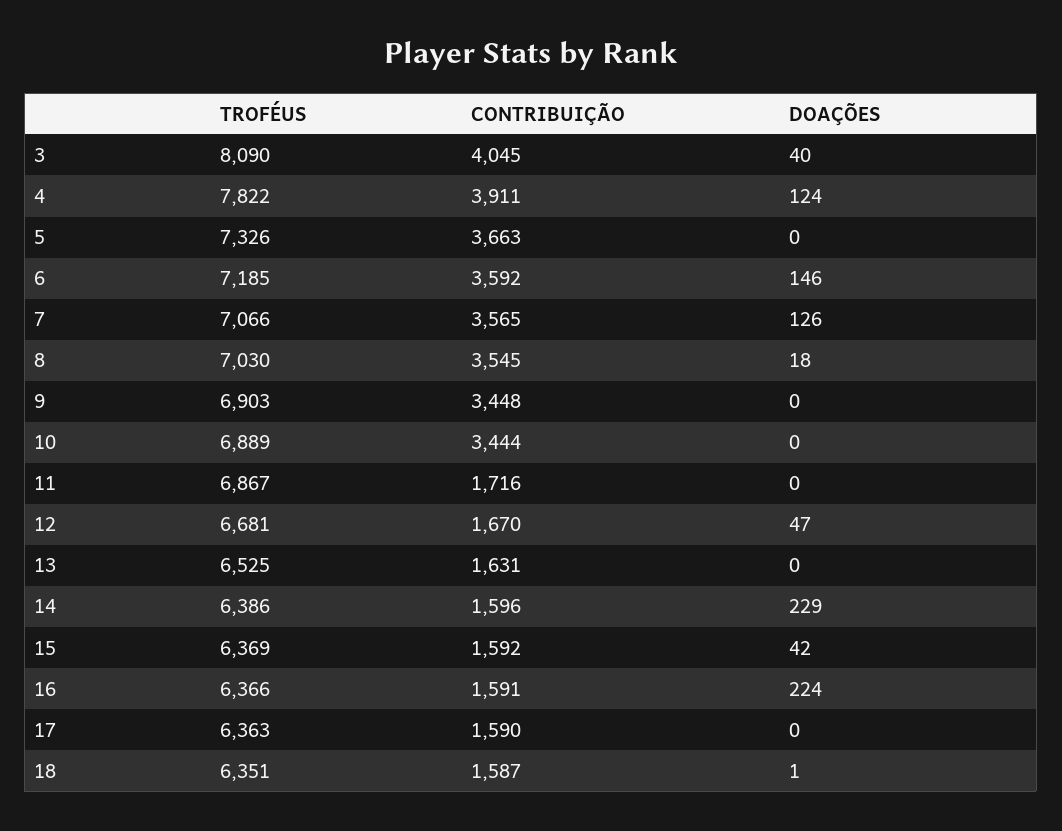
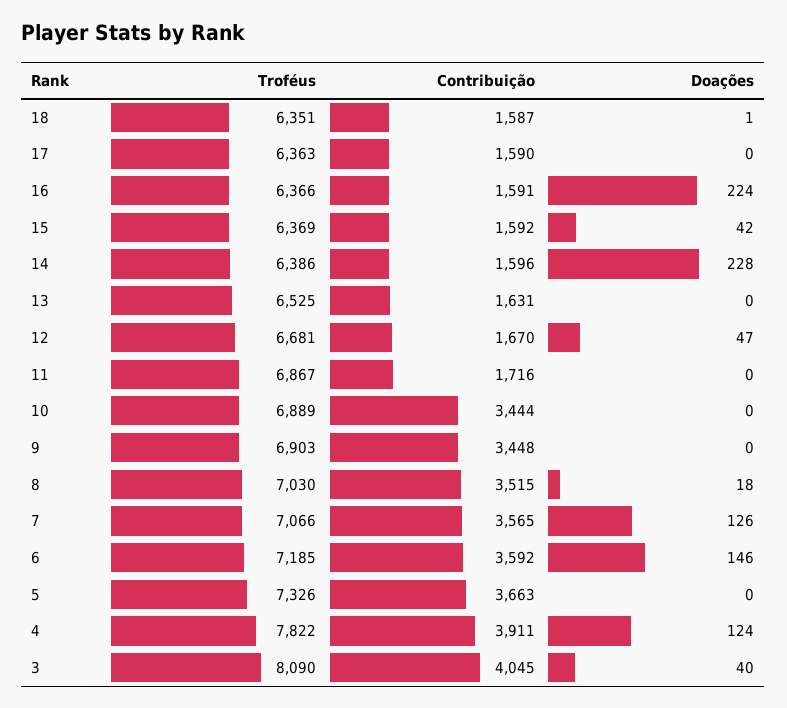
CONTRIBUIÇÃO, 8: 3545 -> 3515
DOAÇÕES, 14: 229 -> 228

